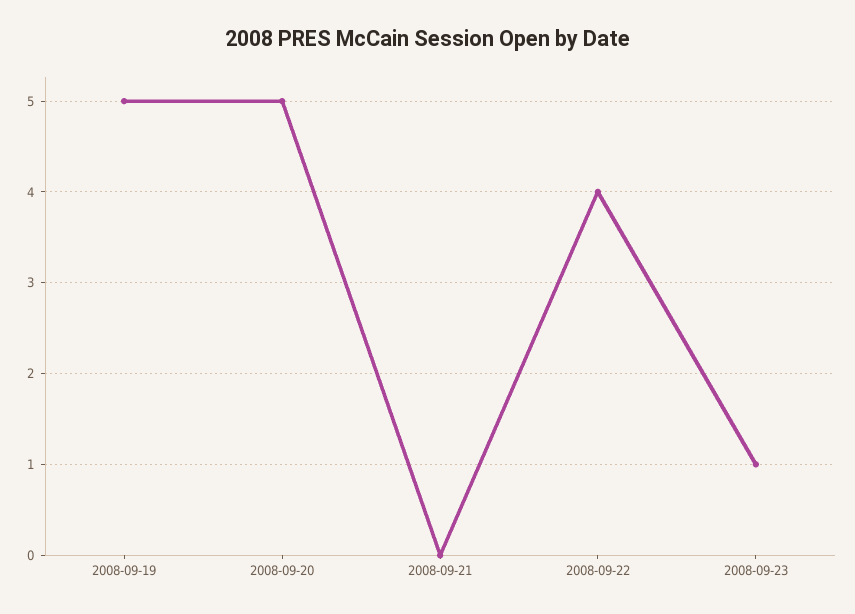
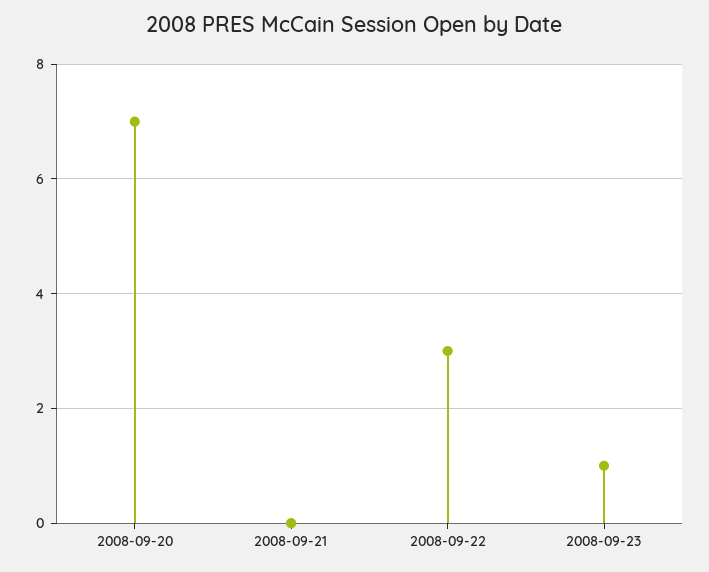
2008-09-19: 5 -> none
2008-09-20: 5 -> 7
2008-09-22: 4 -> 3

